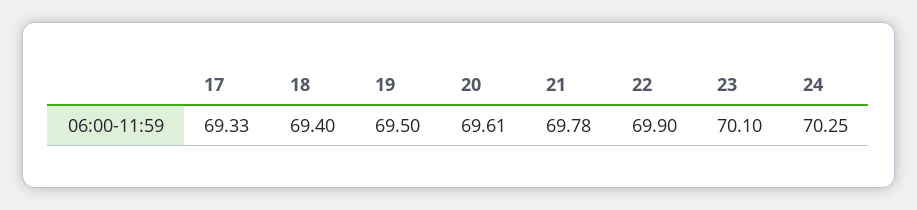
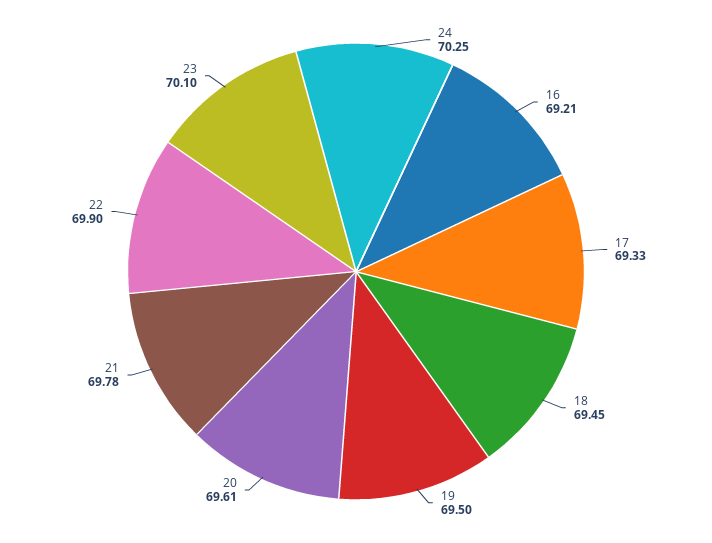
18: 69.4 -> 69.45
16: none -> 69.21

